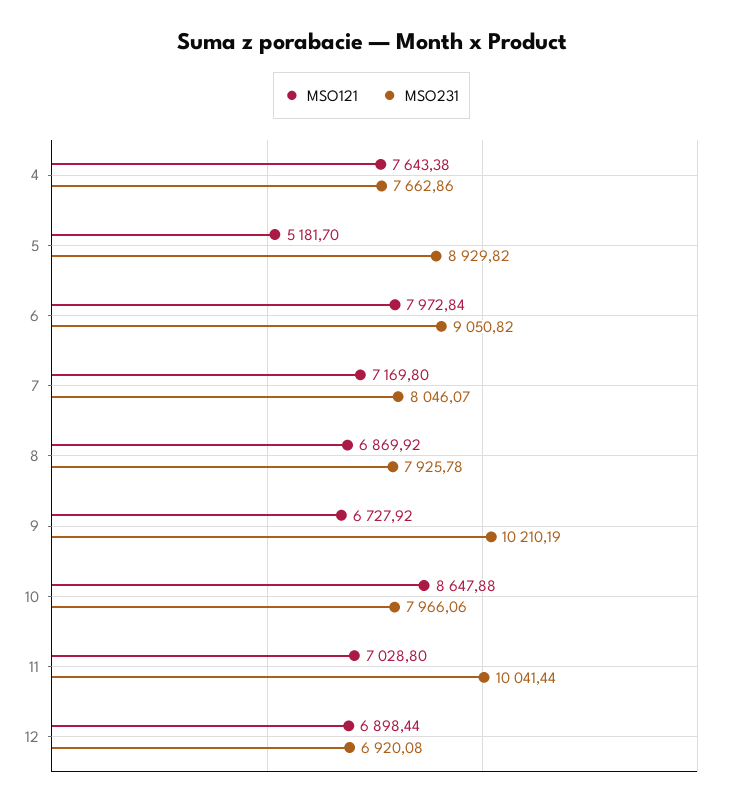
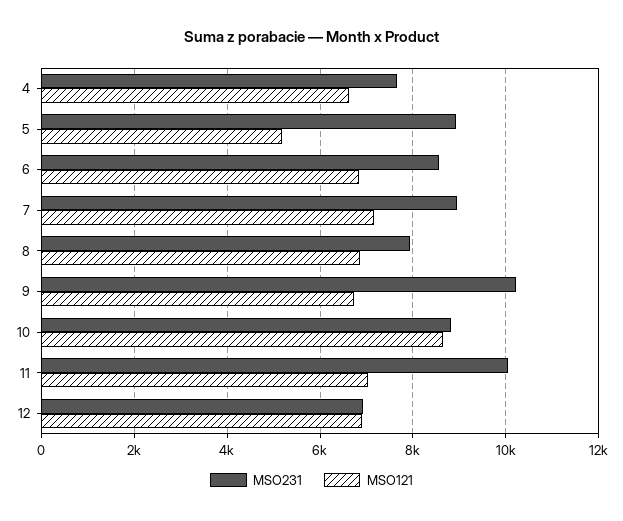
MSO121, 4: 7643.38 -> 6600
MSO121, 6: 7972.84 -> 6800
MSO231, 6: 9050.82 -> 8600
MSO231, 7: 8046.07 -> 9000
MSO231, 10: 7966.06 -> 8800

